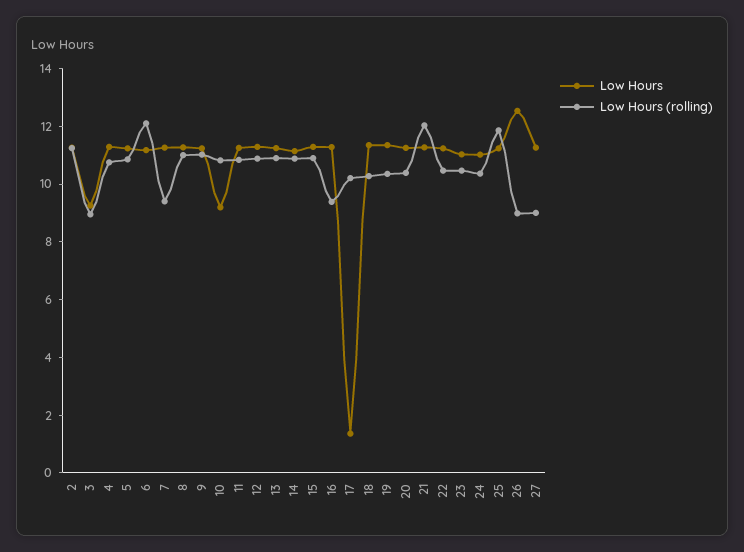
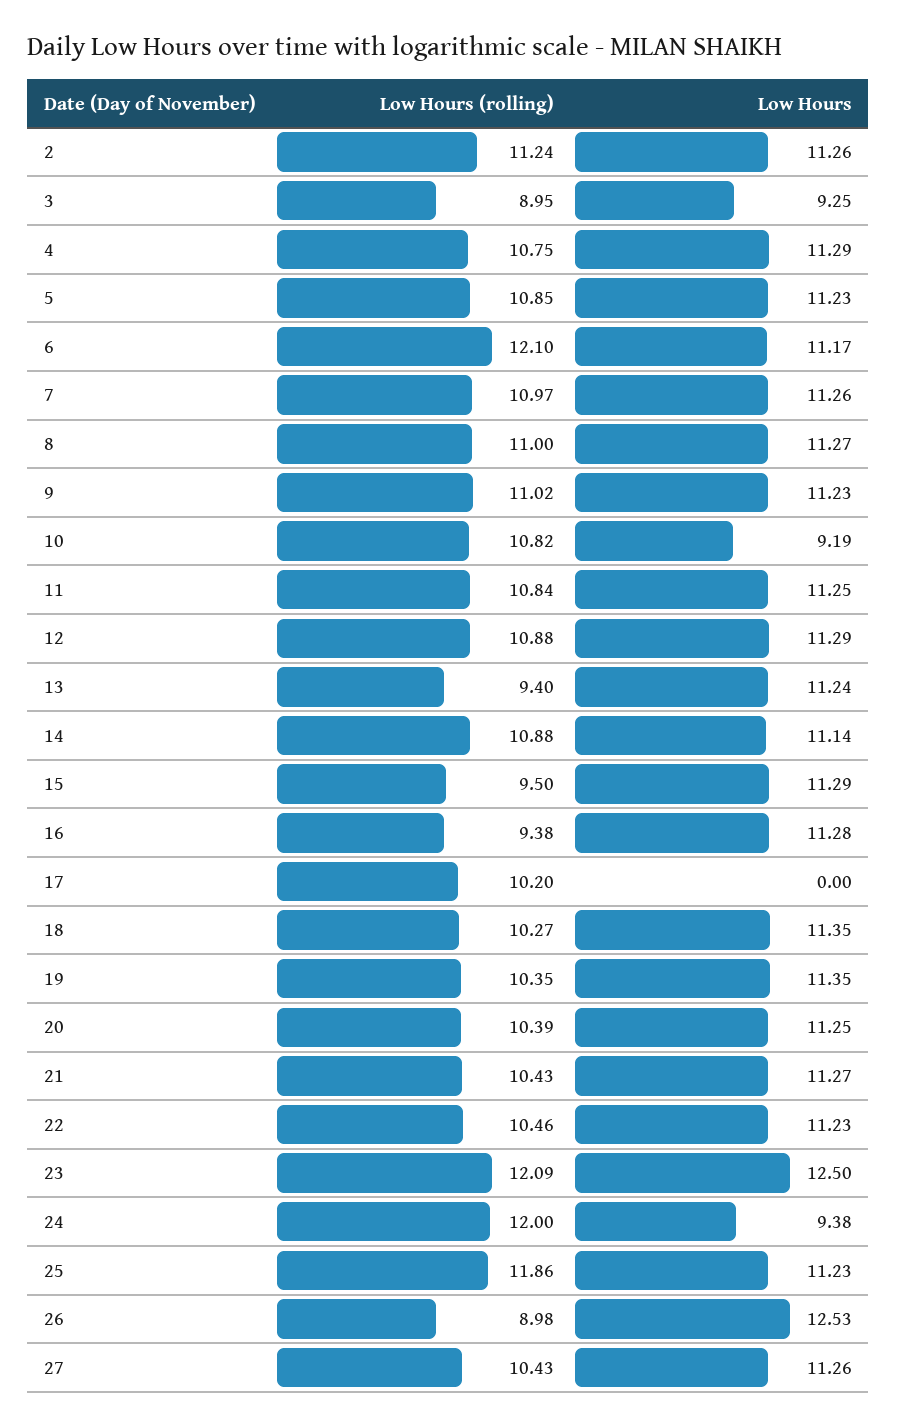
Low Hours (rolling), 7: 9.5 -> 10.97
Low Hours (rolling), 13: 11 -> 9.4
Low Hours (rolling), 15: 11 -> 9.5
Low Hours, 17: 1.5 -> 0
Low Hours (rolling), 21: 12 -> 10.43
Low Hours, 23: 11 -> 12.5
Low Hours (rolling), 23: 10.5 -> 12.09
Low Hours, 24: 11 -> 9.38
Low Hours (rolling), 24: 10.5 -> 12
Low Hours (rolling), 27: 9 -> 10.43

